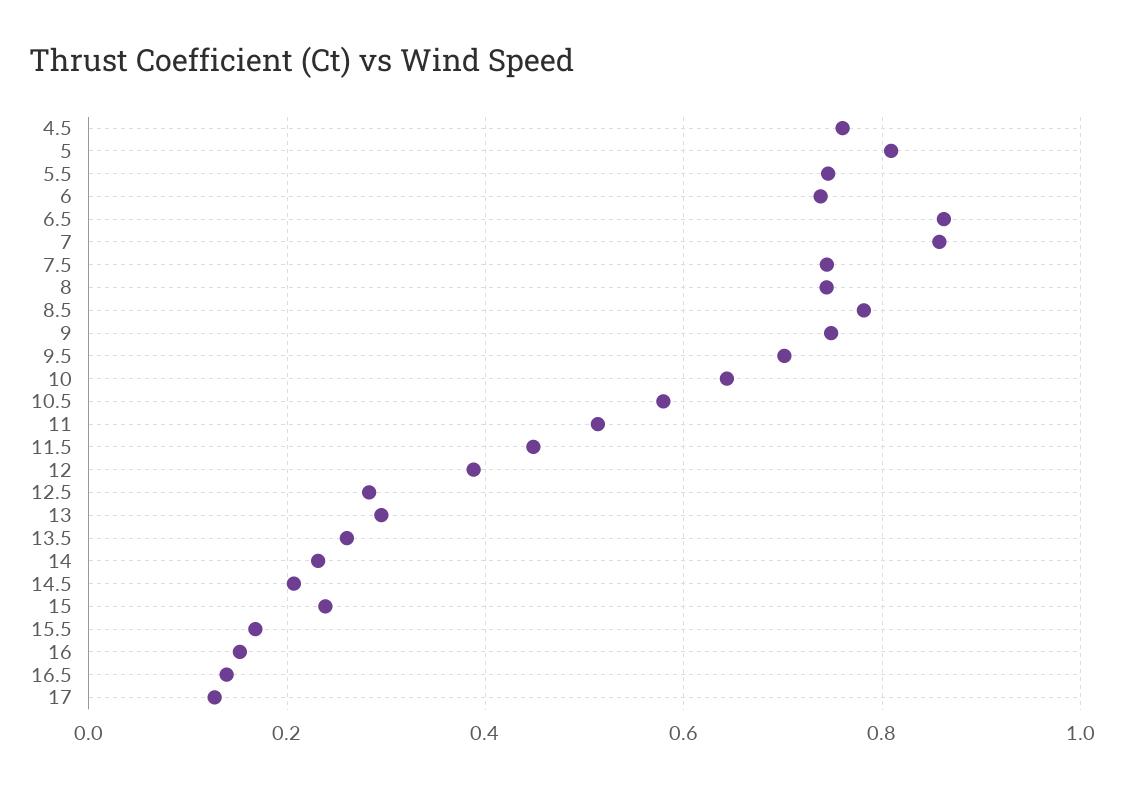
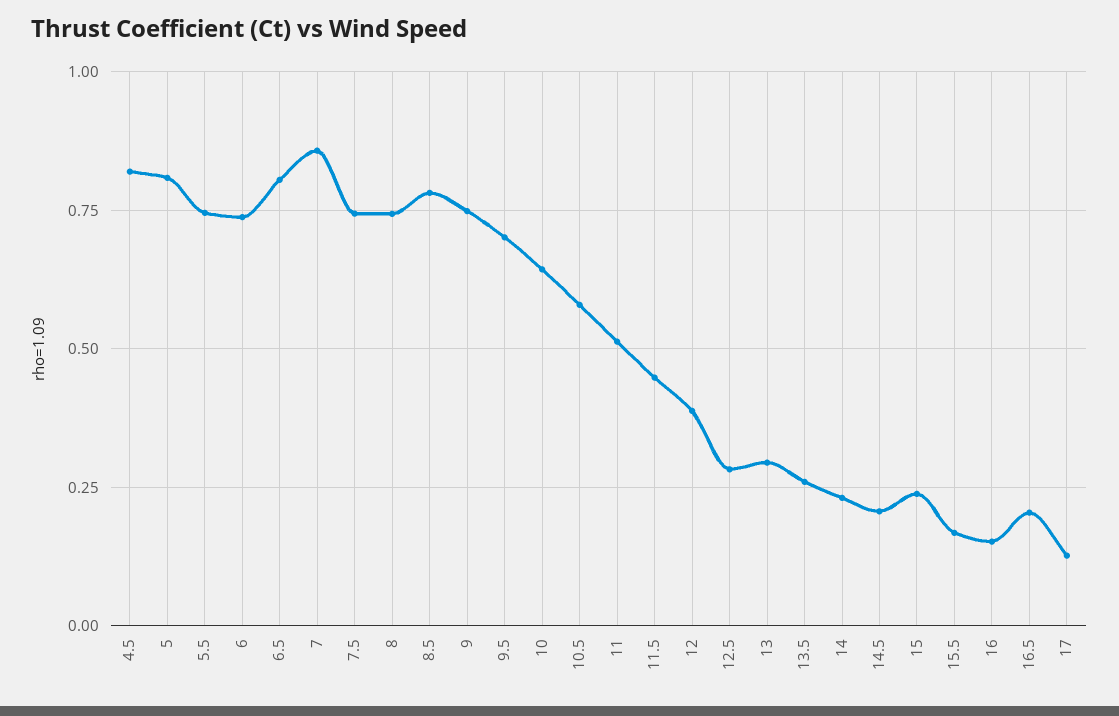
4.5: 0.76 -> 0.825
6.5: 0.86 -> 0.8
16.5: 0.14 -> 0.2

